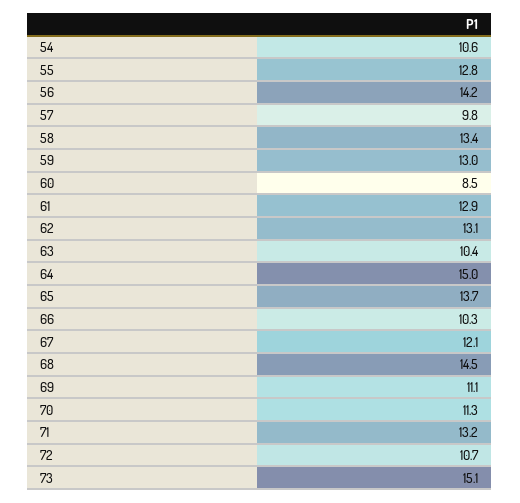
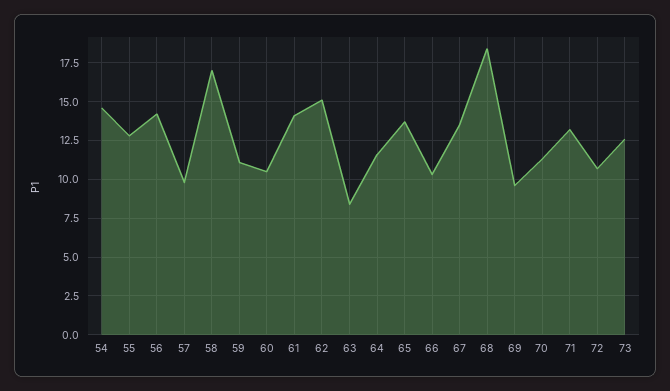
54: 10.6 -> 14.5
58: 13.4 -> 17
59: 13 -> 11
60: 8.5 -> 10.5
61: 12.9 -> 14
62: 13.1 -> 15
63: 10.4 -> 8.5
64: 15 -> 11.5
67: 12.1 -> 13.5
68: 14.5 -> 18.5
69: 11.1 -> 9.5
73: 15.1 -> 12.5

